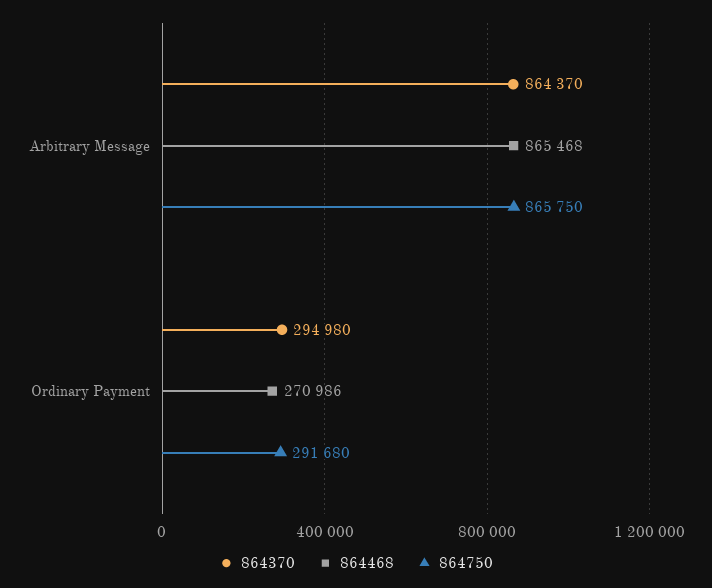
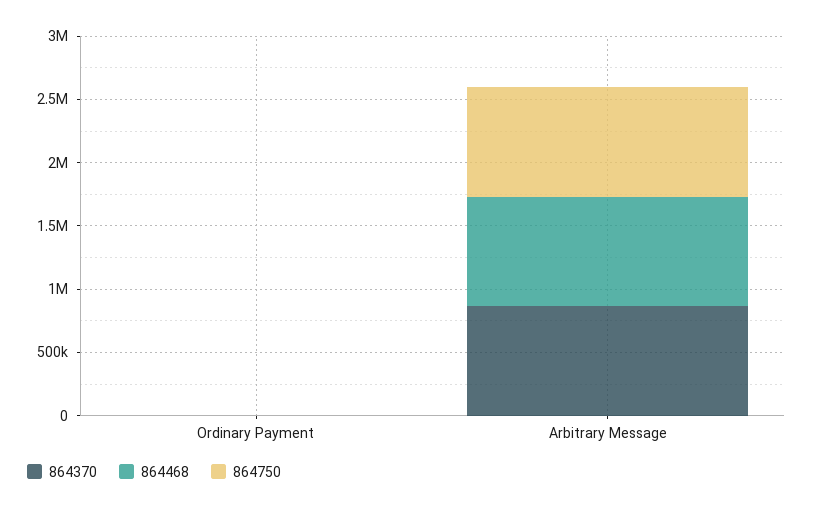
864370, Ordinary Payment: 294980 -> 0
864468, Ordinary Payment: 270986 -> 0
864750, Ordinary Payment: 291680 -> 0

